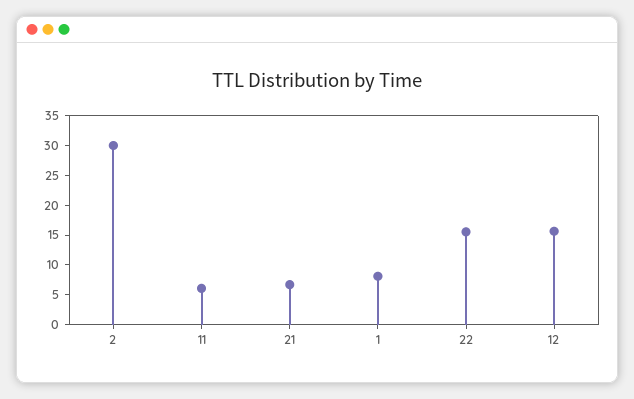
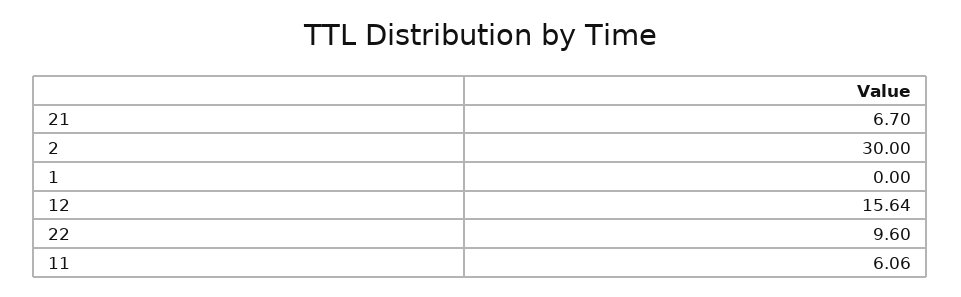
1: 7.5 -> 0
22: 15 -> 9.6

